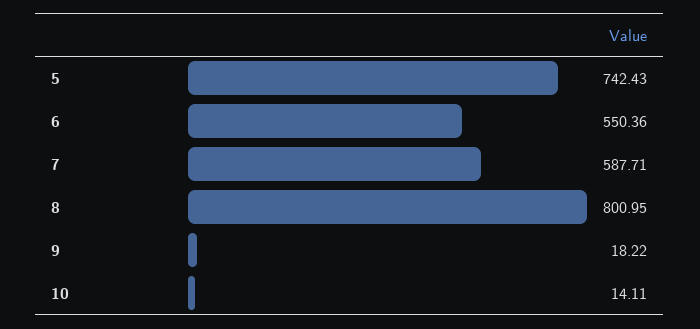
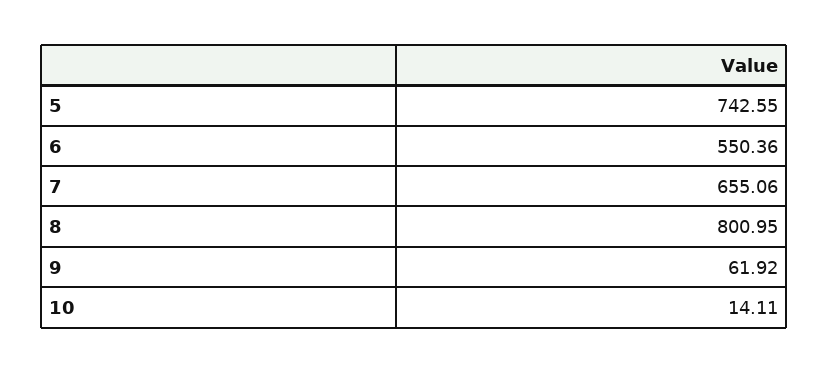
5: 742.43 -> 742.55
7: 587.71 -> 655.06
9: 18.22 -> 61.92

